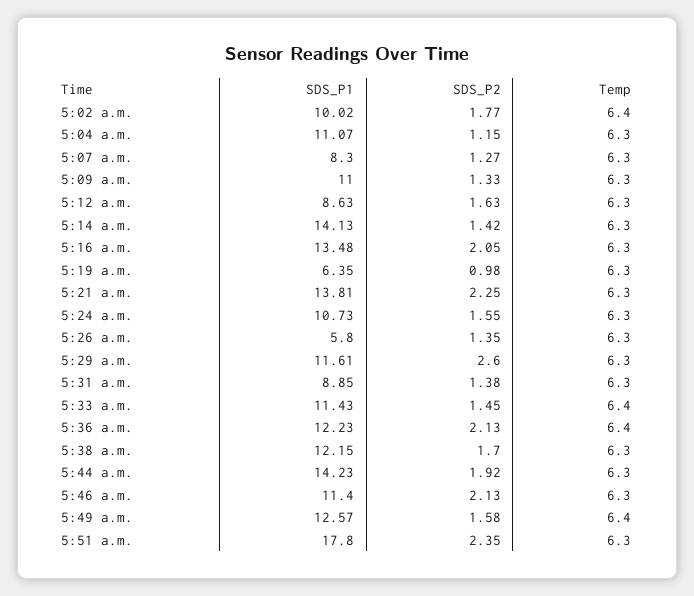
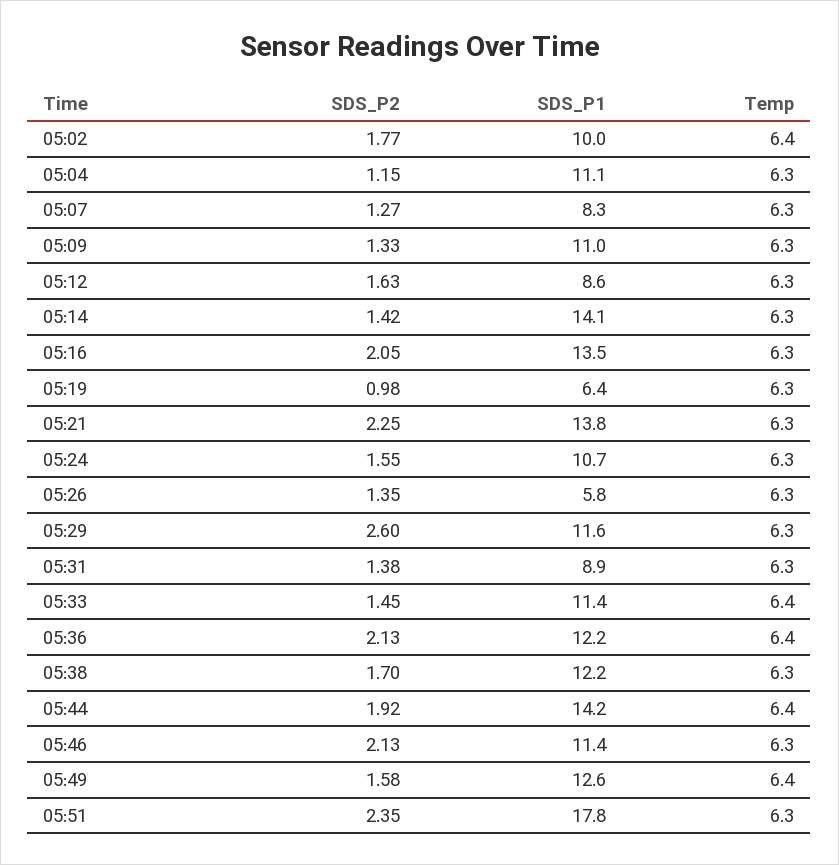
Temp, 5:44 a.m.: 6.3 -> 6.4

